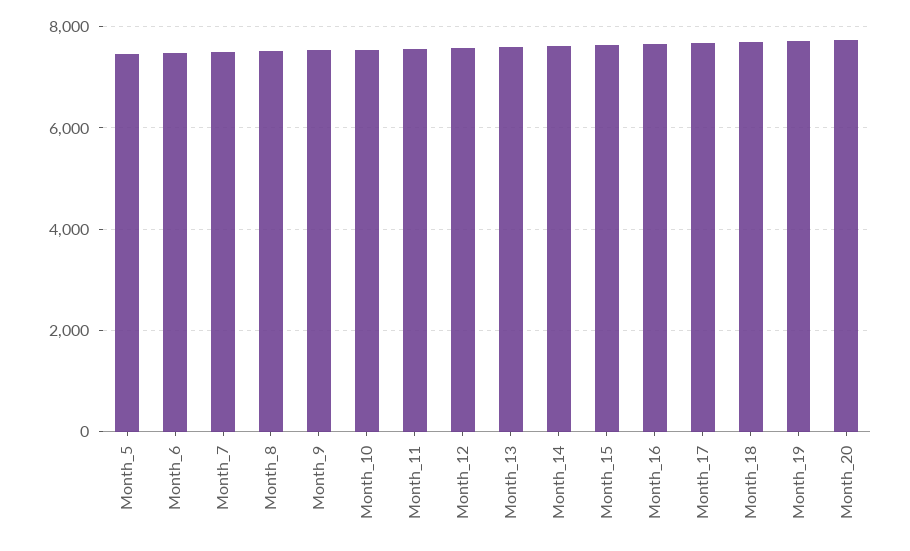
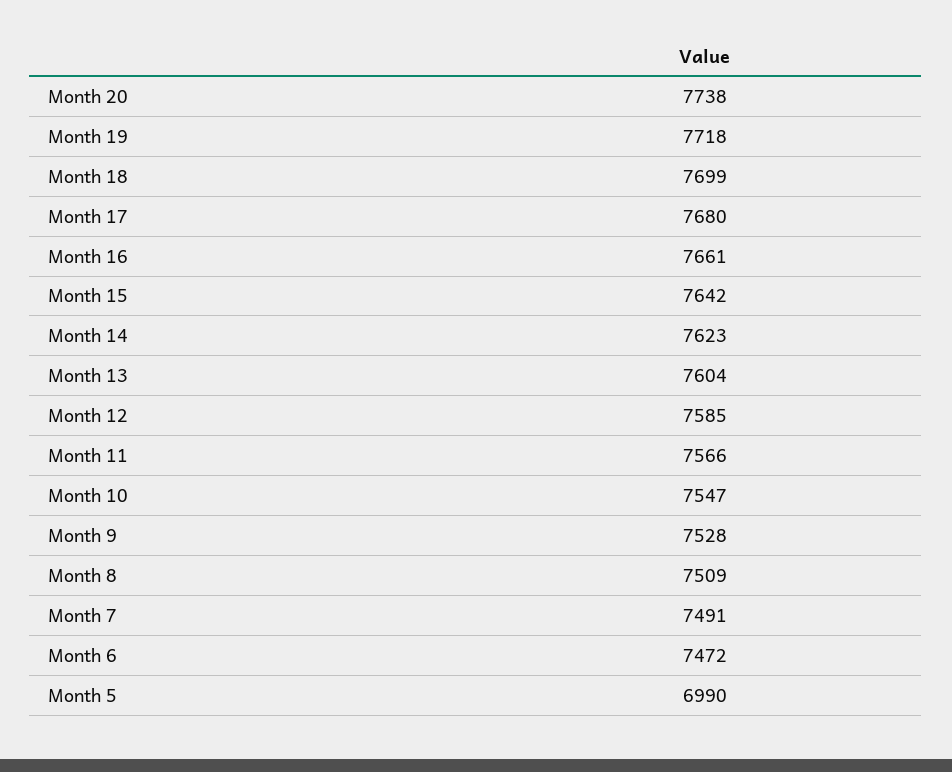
Month_5: 7400 -> 6990

